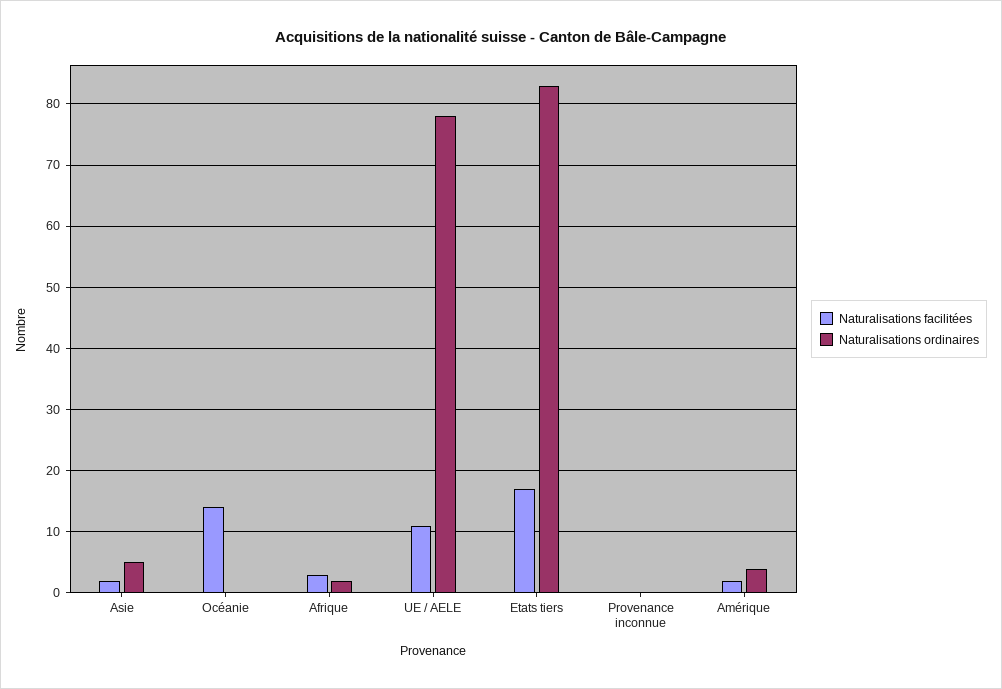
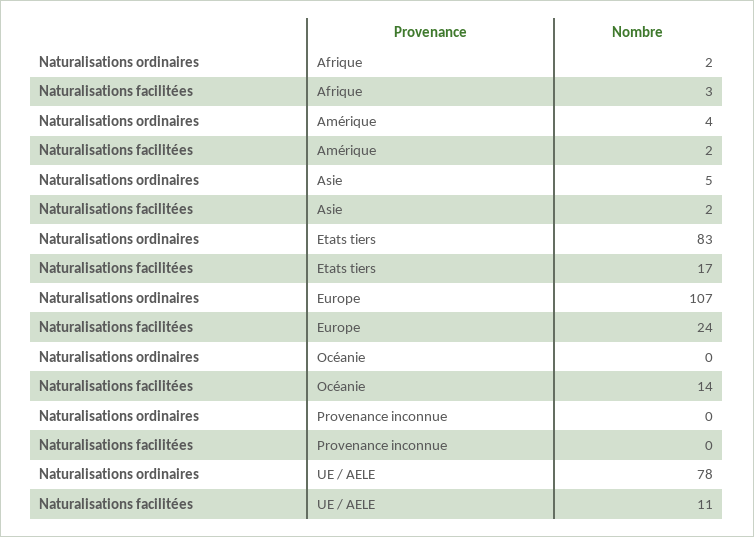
Naturalisations ordinaires, Europe: none -> 107
Naturalisations facilitées, Europe: none -> 24

